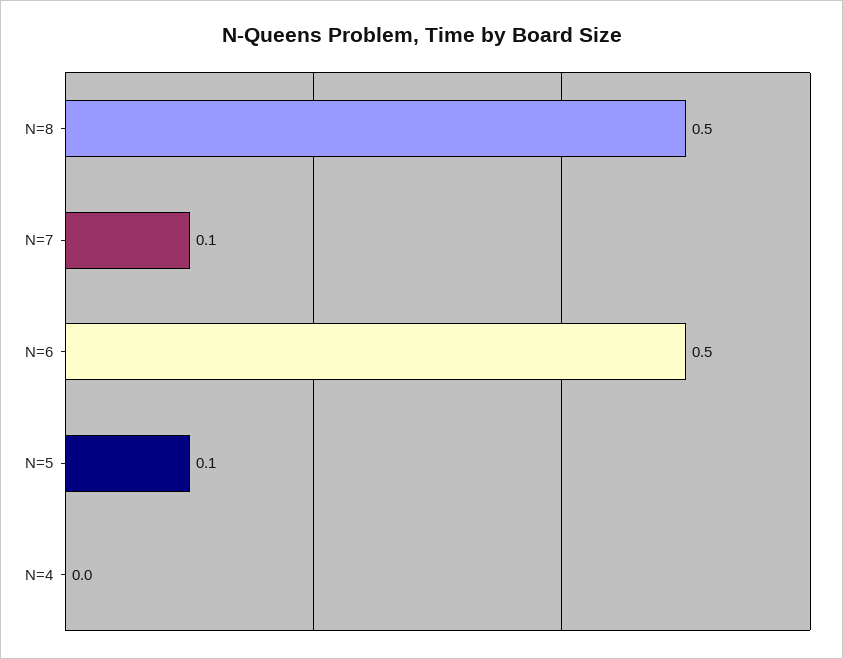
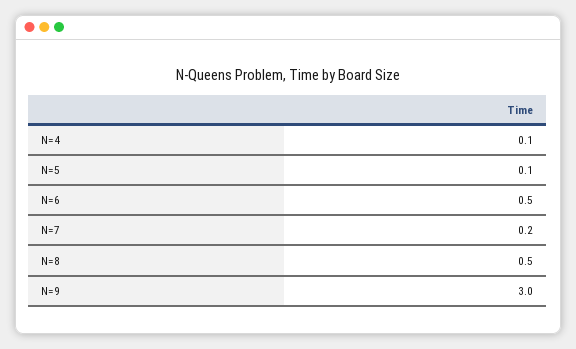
N=7: 0.1 -> 0.2
N=4: 0 -> 0.1
N=9: none -> 3

